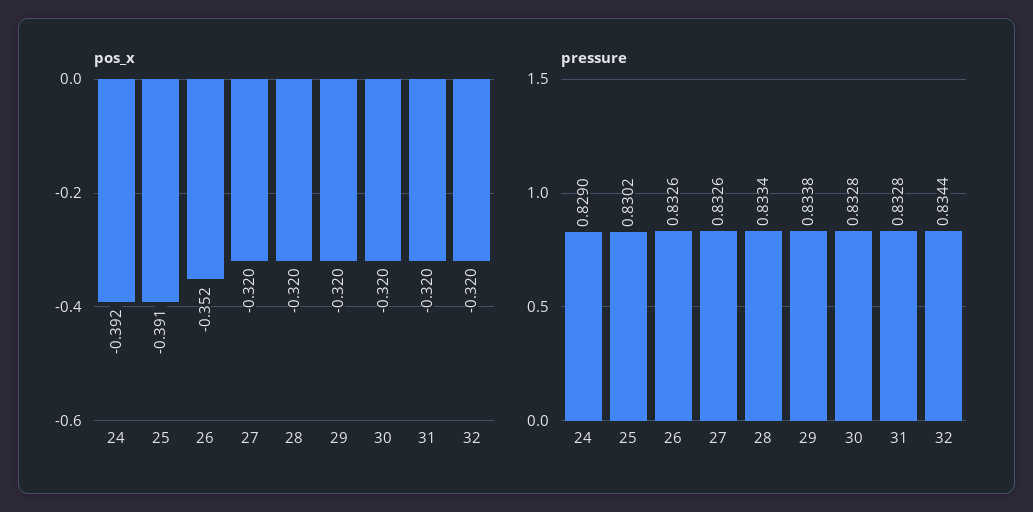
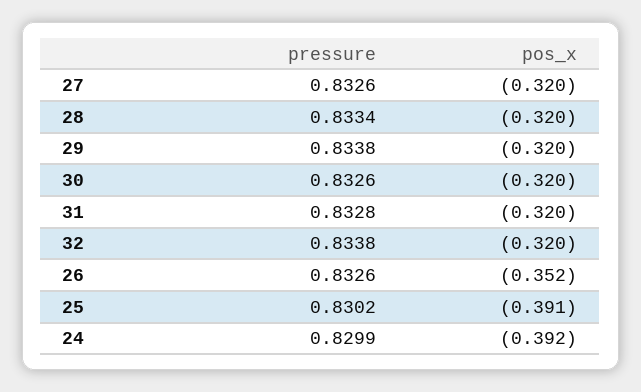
pressure, 24: 0.829 -> 0.8299
pressure, 30: 0.8328 -> 0.8326
pressure, 32: 0.8344 -> 0.8338

